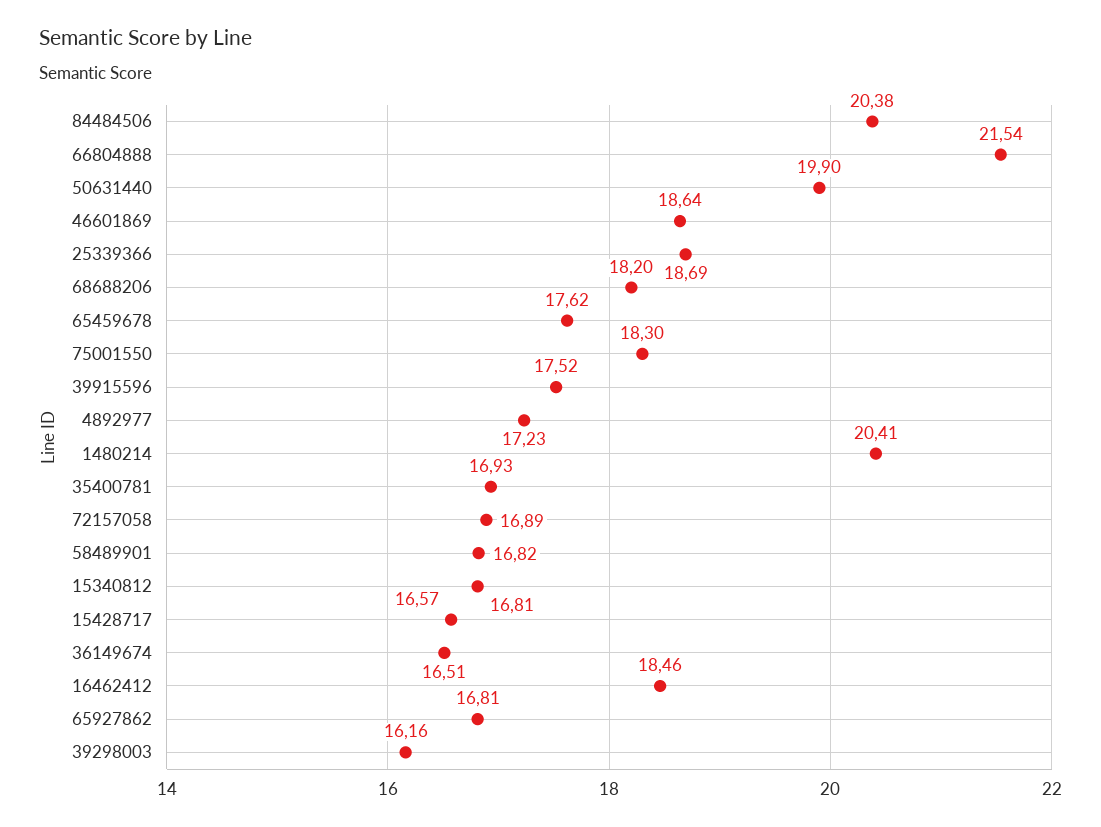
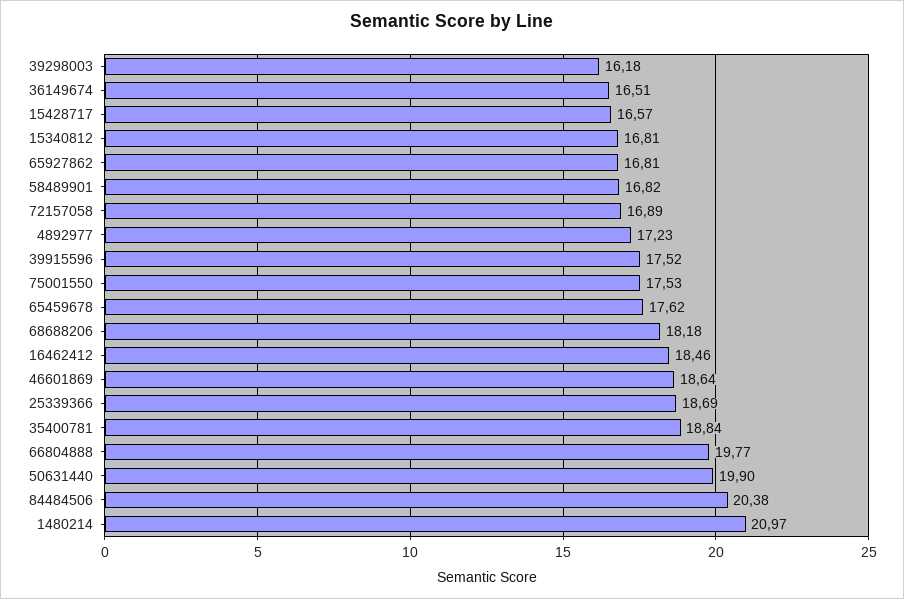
66804888: 21.54 -> 19.77
68688206: 18.2 -> 18.18
75001550: 18.3 -> 17.53
1480214: 20.41 -> 20.97
35400781: 16.93 -> 18.84
39298003: 16.16 -> 16.18

